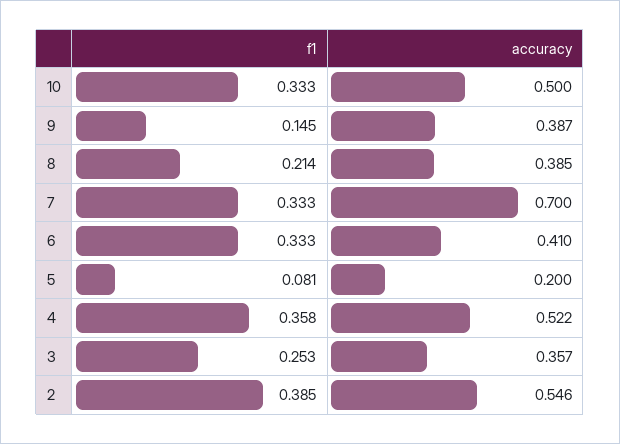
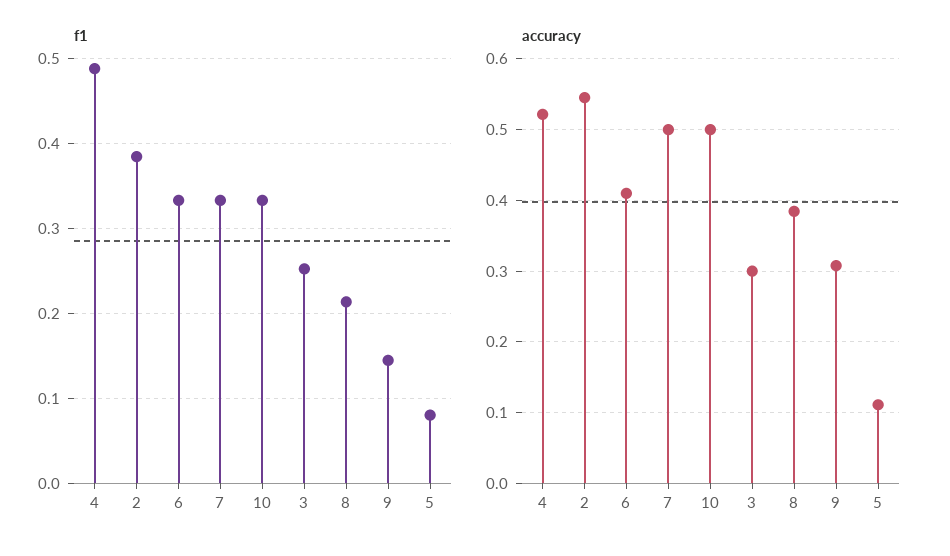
accuracy, 9: 0.387 -> 0.31
accuracy, 7: 0.7 -> 0.5
accuracy, 5: 0.2 -> 0.11
f1, 4: 0.358 -> 0.49
accuracy, 3: 0.357 -> 0.3

